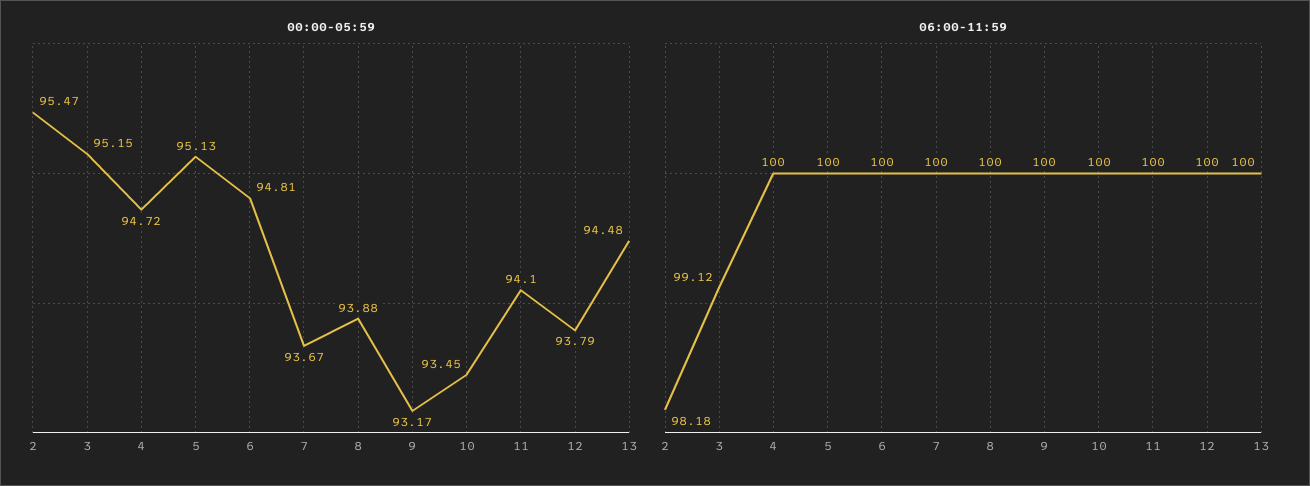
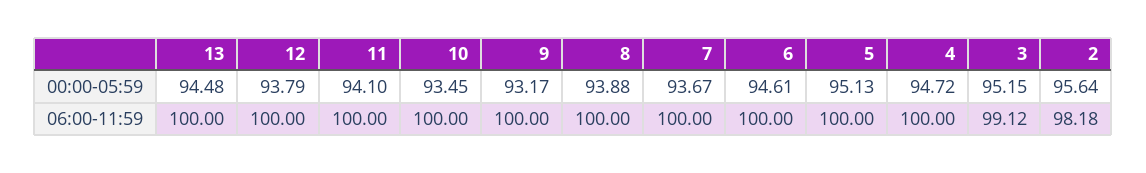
00:00-05:59, 2: 95.47 -> 95.64
00:00-05:59, 6: 94.81 -> 94.61

